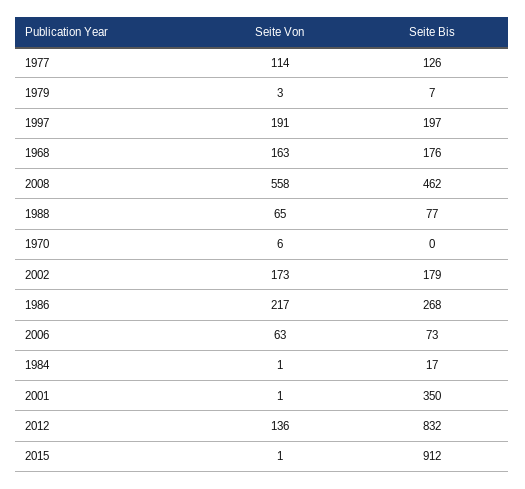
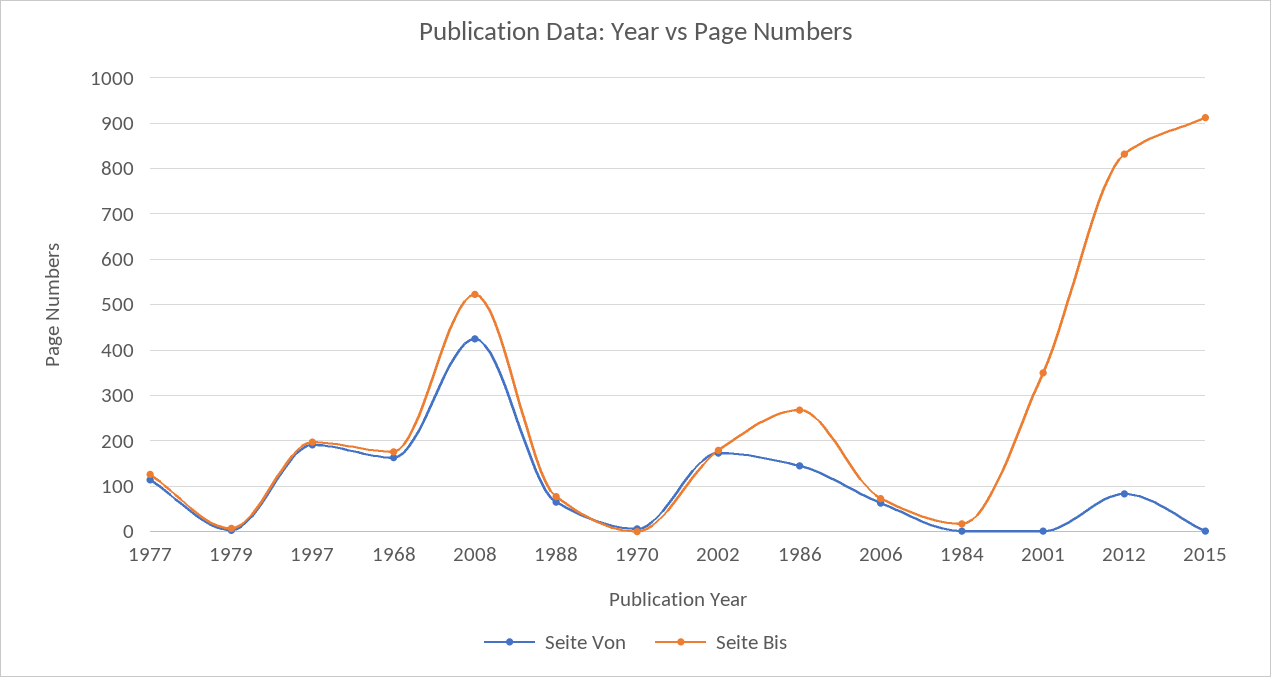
Seite Von, 2008: 558 -> 420
Seite Bis, 2008: 462 -> 520
Seite Von, 1986: 217 -> 140
Seite Von, 2012: 136 -> 80

